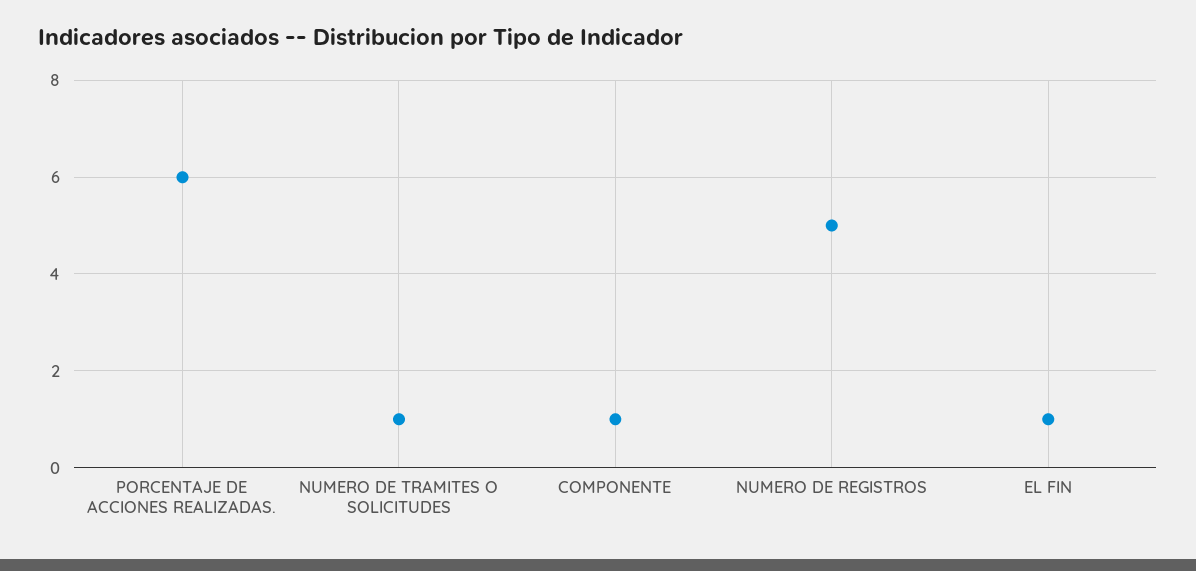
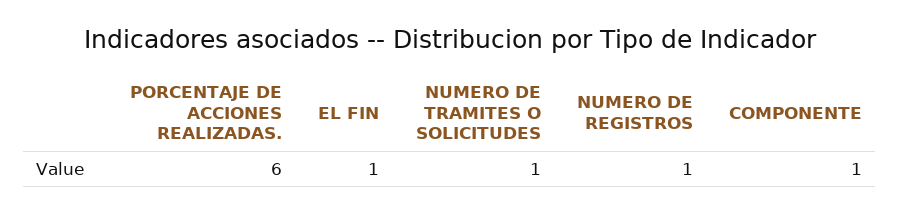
NUMERO DE REGISTROS: 5 -> 1

